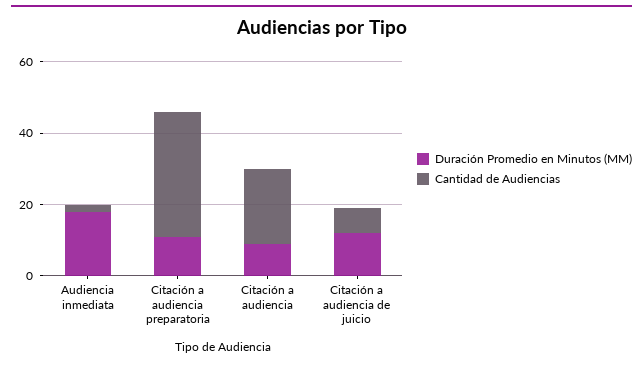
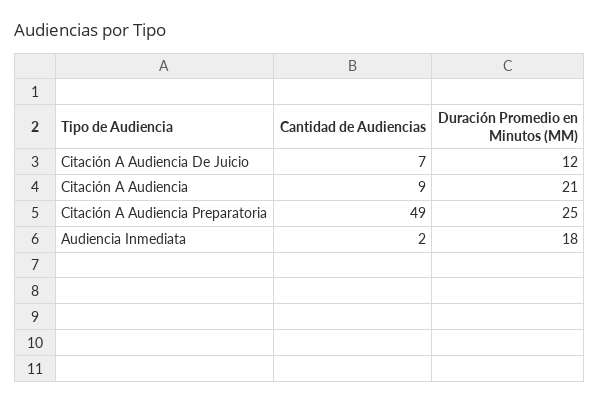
Duración Promedio en Minutos (MM), Citación a audiencia preparatoria: 10 -> 25
Cantidad de Audiencias, Citación a audiencia preparatoria: 35 -> 49
Duración Promedio en Minutos (MM), Citación a audiencia: 10 -> 21
Cantidad de Audiencias, Citación a audiencia: 20 -> 9

